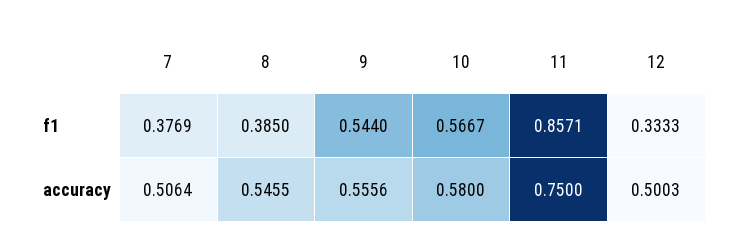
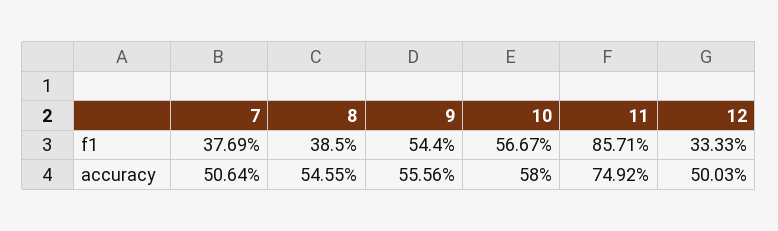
11, accuracy: 0.75 -> 0.7492

